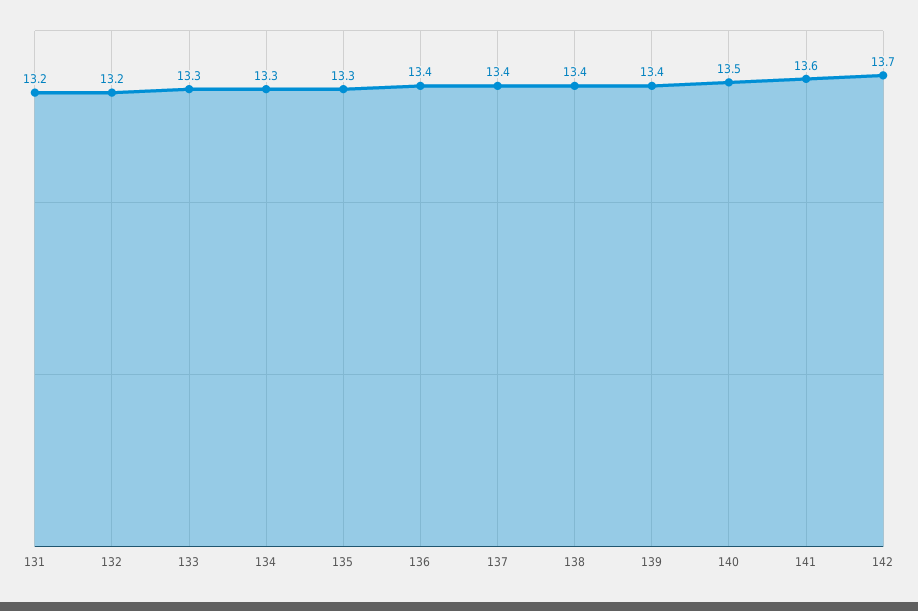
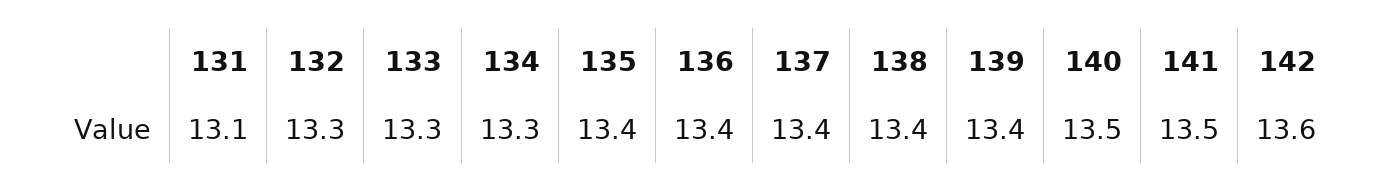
131: 13.2 -> 13.1
132: 13.2 -> 13.3
135: 13.3 -> 13.4
141: 13.6 -> 13.5
142: 13.7 -> 13.6

